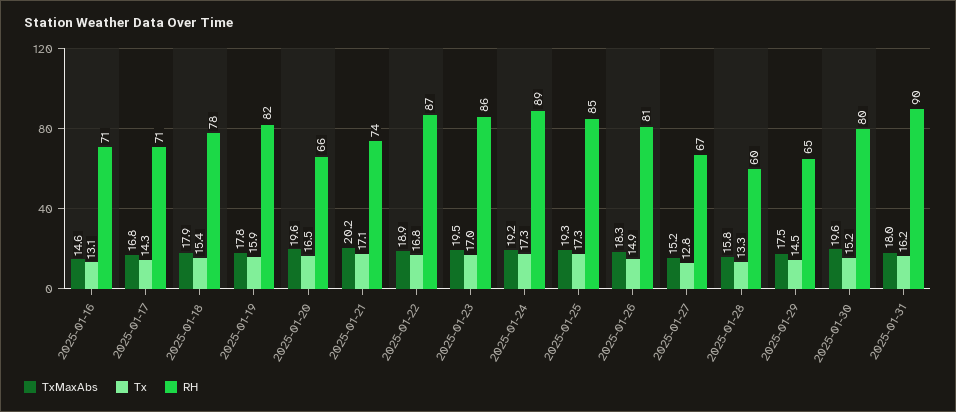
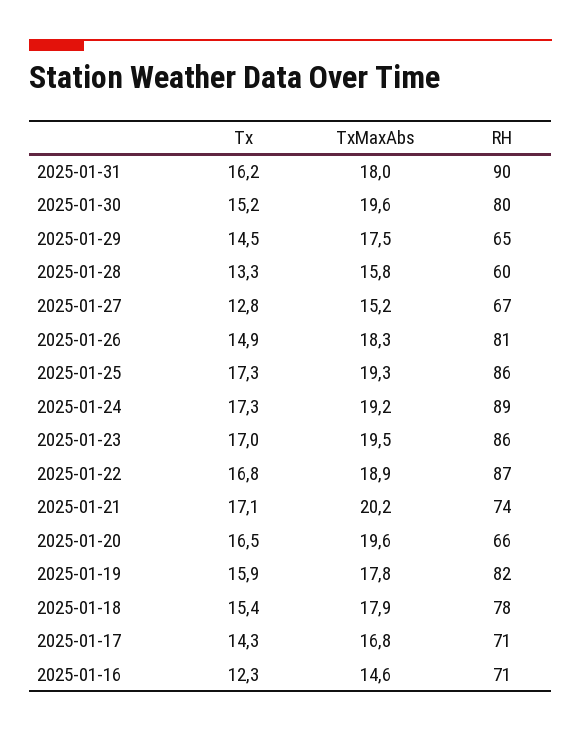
Tx, 2025-01-16: 13.1 -> 12.3
RH, 2025-01-25: 85 -> 86

